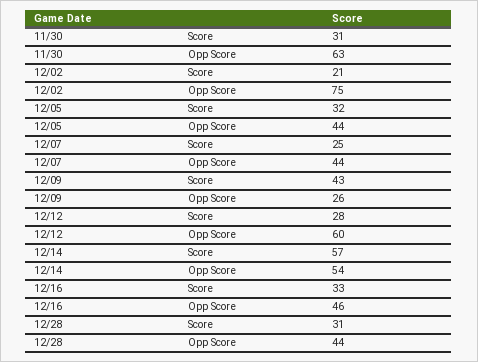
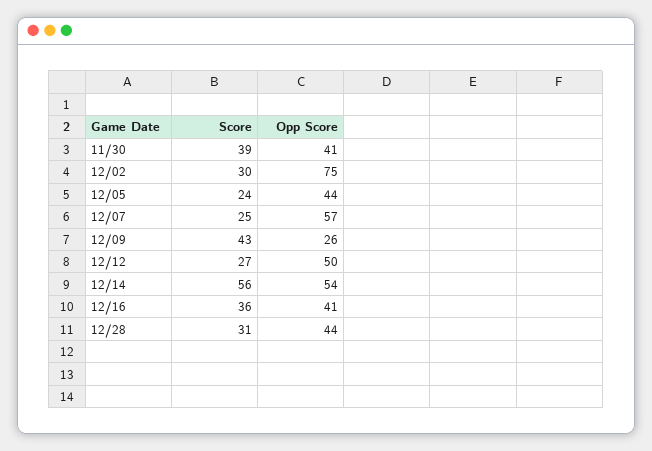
11/30, Score: 31 -> 39
11/30, Opp Score: 63 -> 41
12/02, Score: 21 -> 30
12/05, Score: 32 -> 24
12/07, Opp Score: 44 -> 57
12/12, Score: 28 -> 27
12/12, Opp Score: 60 -> 50
12/14, Score: 57 -> 56
12/16, Score: 33 -> 36
12/16, Opp Score: 46 -> 41

